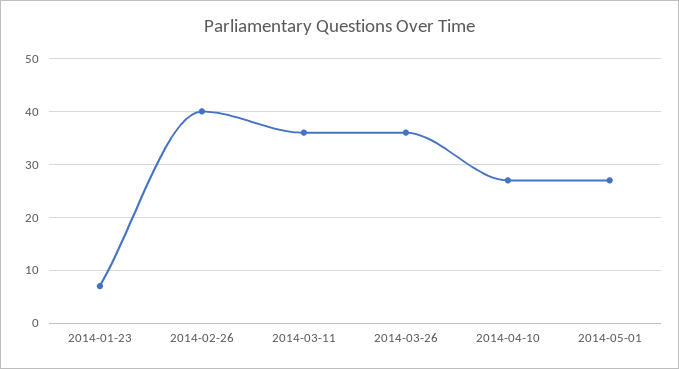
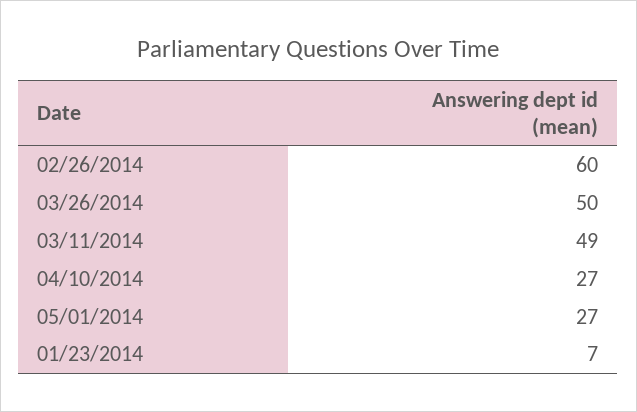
2014-02-26: 40 -> 60
2014-03-11: 35 -> 49
2014-03-26: 35 -> 50

